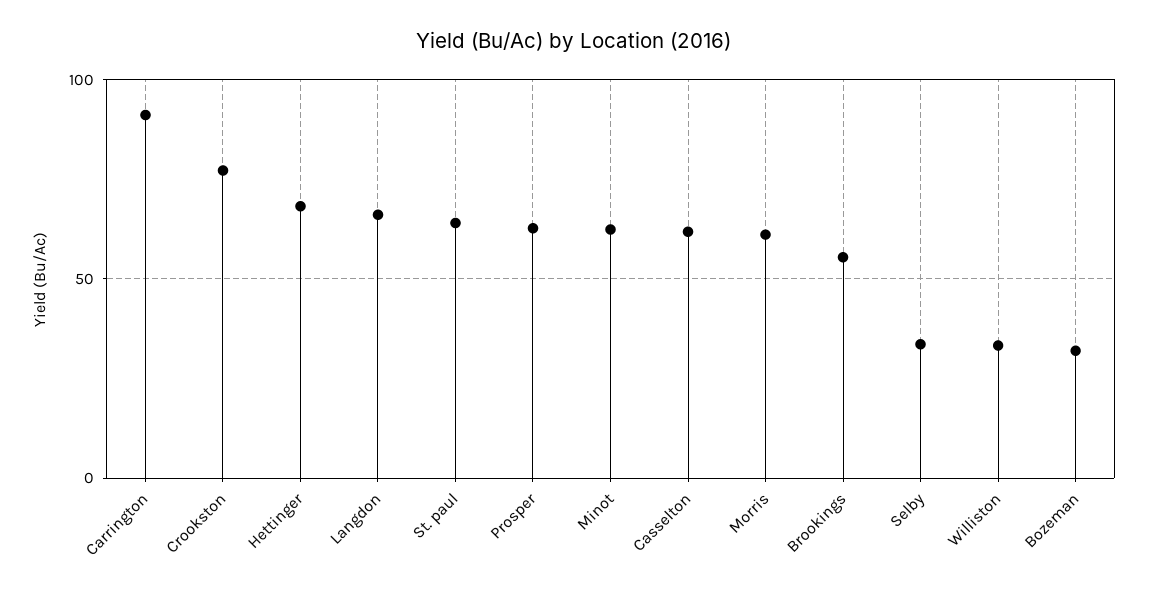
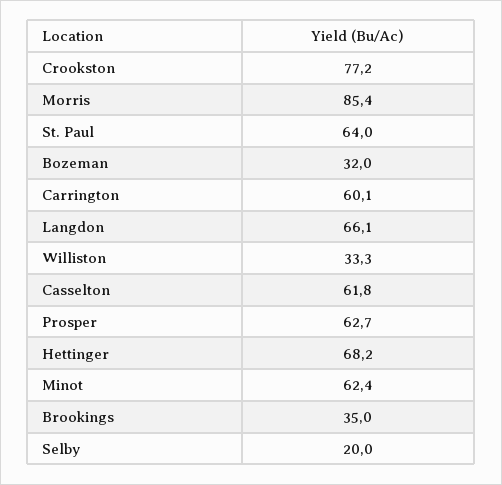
Carrington: 90 -> 60.1
Morris: 60 -> 85.4
Brookings: 55 -> 35
Selby: 35 -> 20

